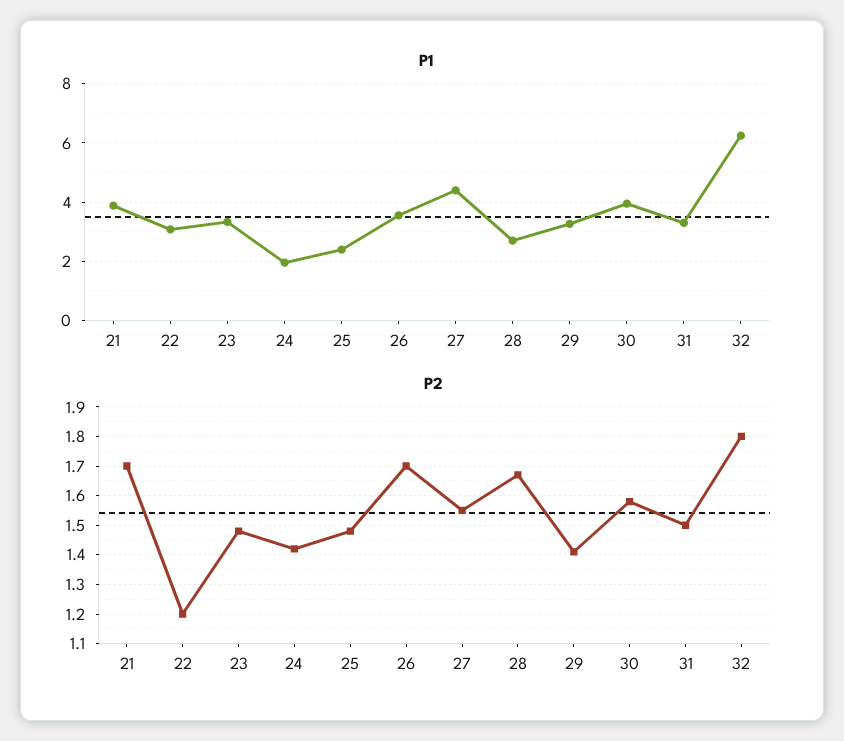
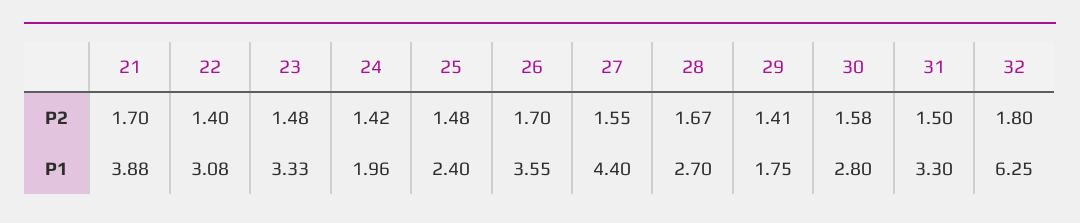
P1, 29: 3.25 -> 1.75
P1, 30: 4 -> 2.8
P2, 22: 1.2 -> 1.4

